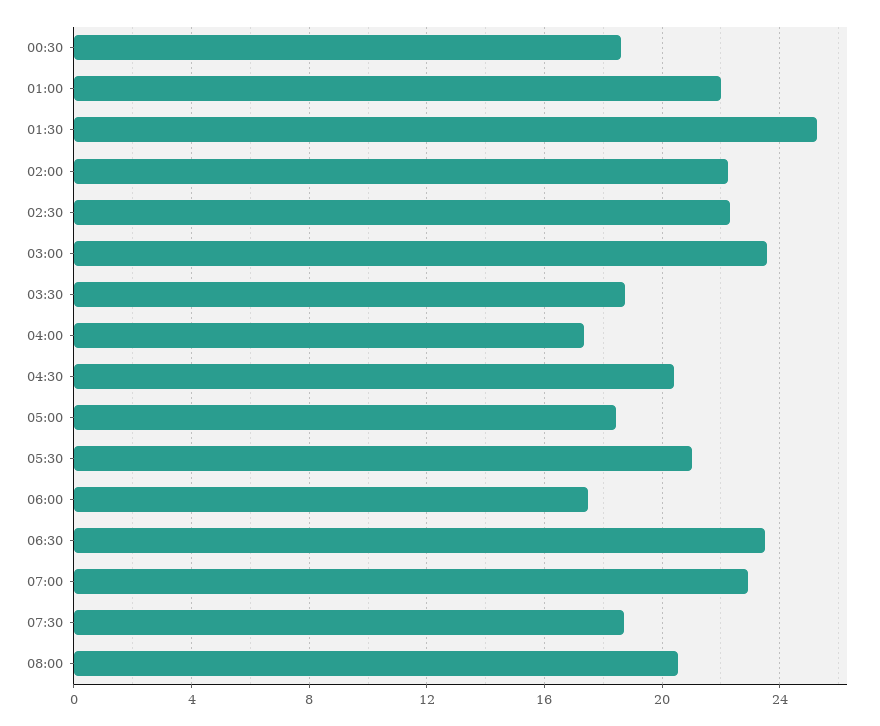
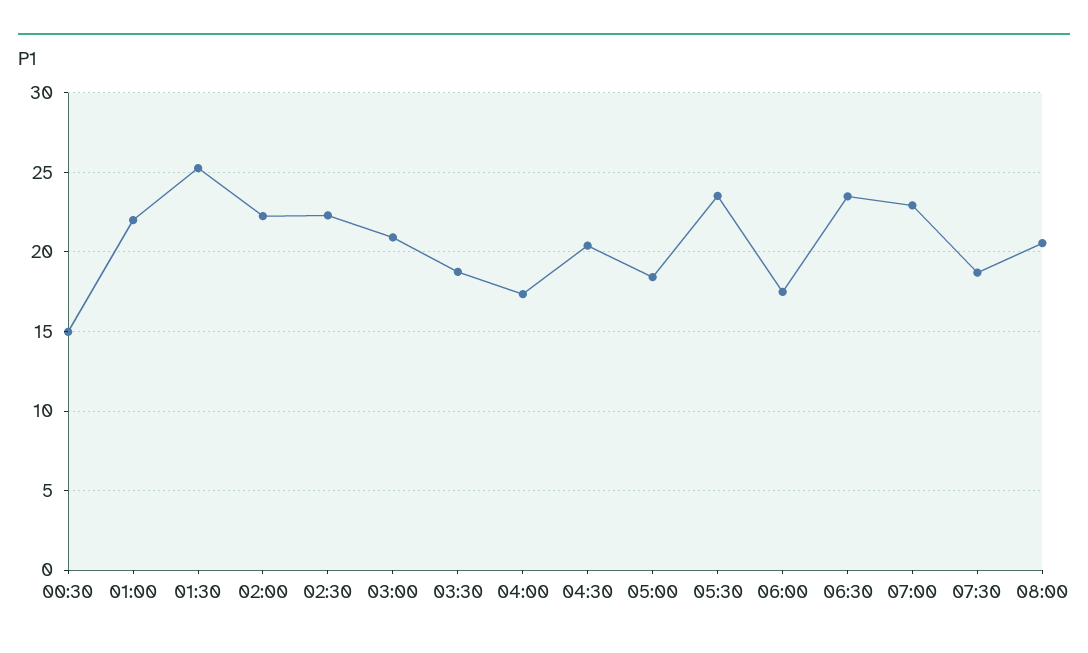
00:30: 18.5 -> 15
03:00: 23.5 -> 21
05:30: 21 -> 23.5

